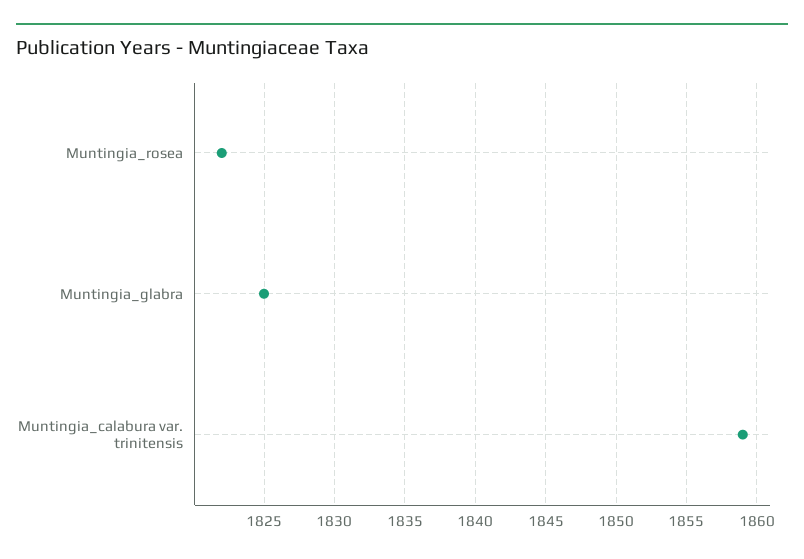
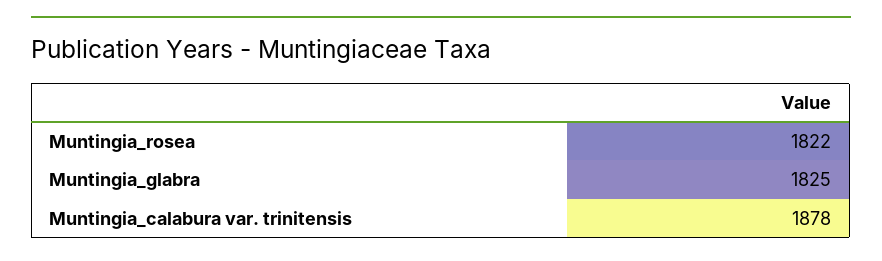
Muntingia_calabura var. trinitensis: 1859 -> 1878

